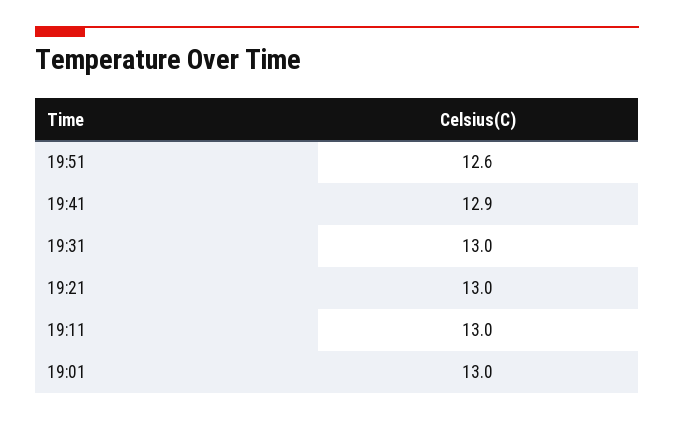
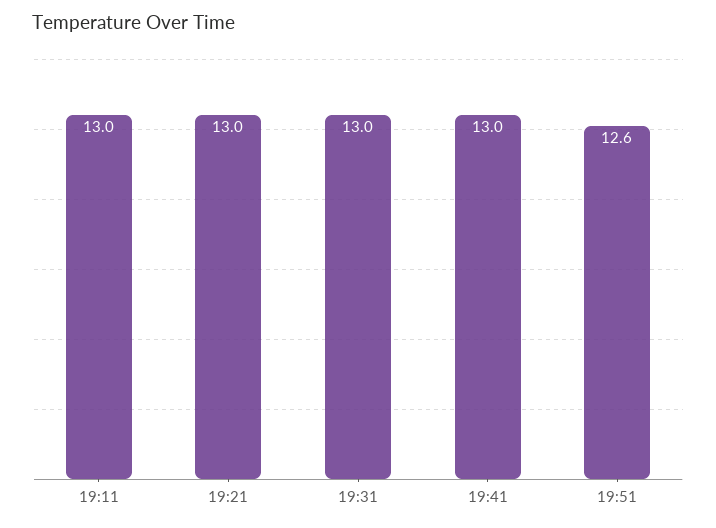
19:41: 12.9 -> 13
19:01: 13 -> none

